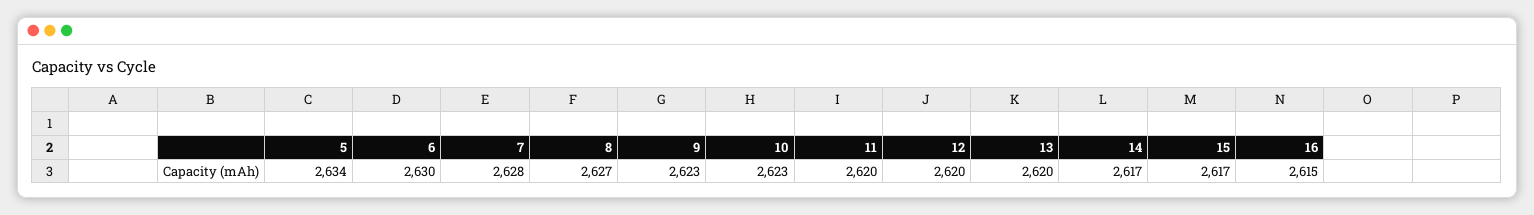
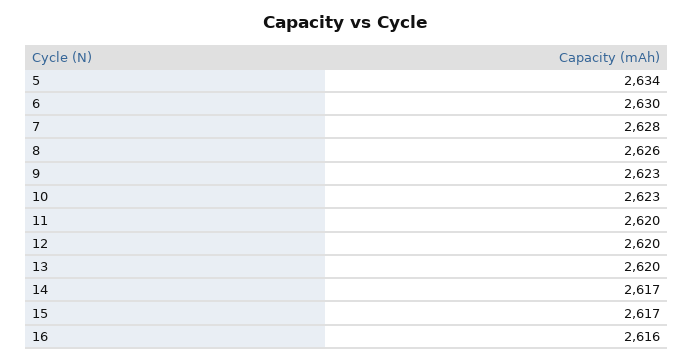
8: 2627 -> 2626
16: 2615 -> 2616

